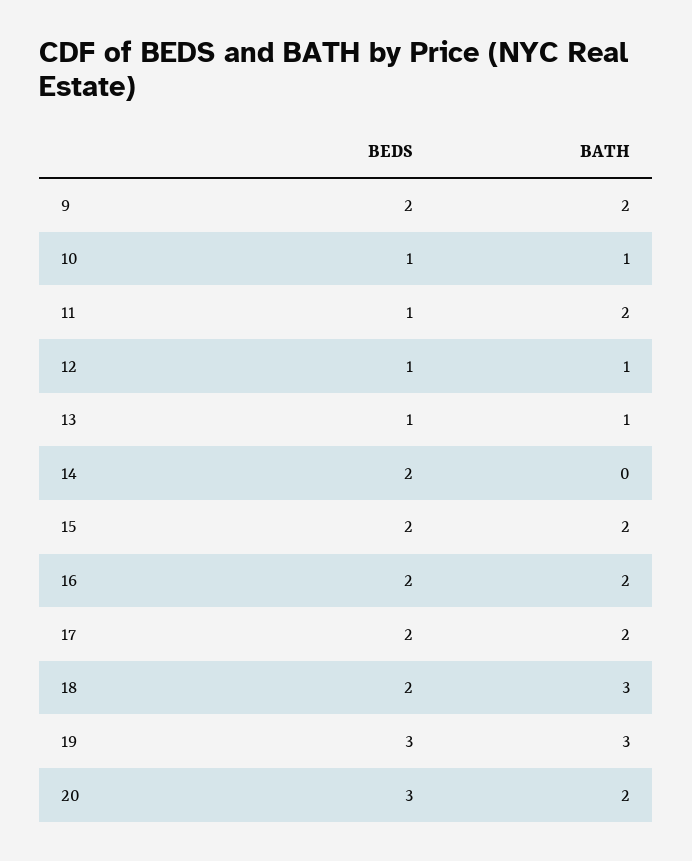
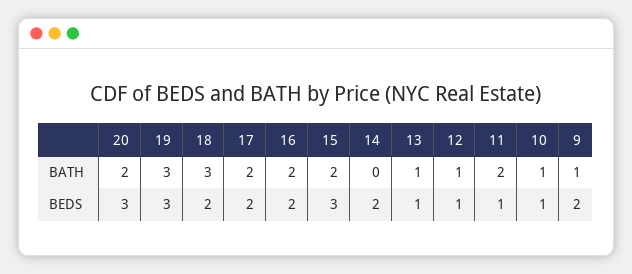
BATH, 9: 2 -> 1
BEDS, 15: 2 -> 3

